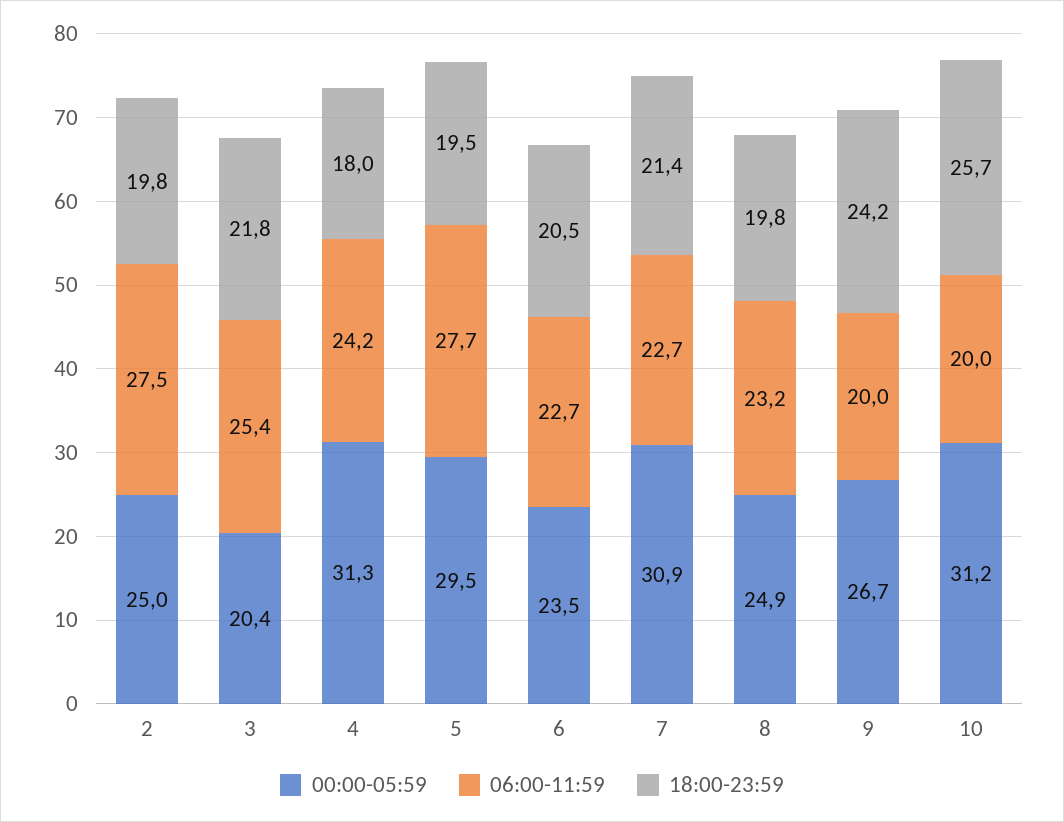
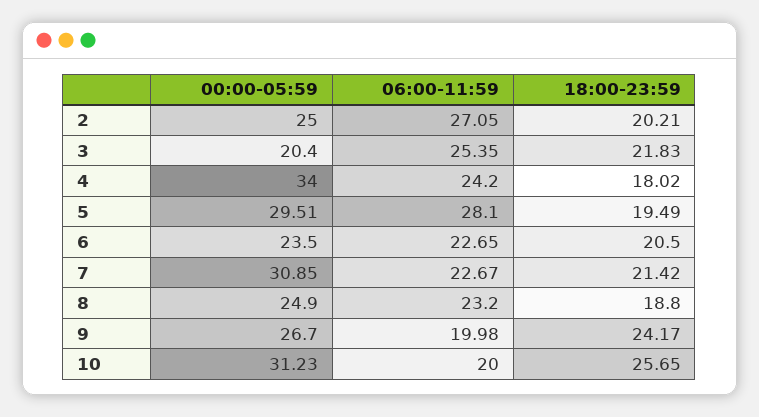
06:00-11:59, 2: 27.5 -> 27.05
18:00-23:59, 2: 19.8 -> 20.21
00:00-05:59, 4: 31.3 -> 34
06:00-11:59, 5: 27.7 -> 28.1
18:00-23:59, 8: 19.8 -> 18.8

